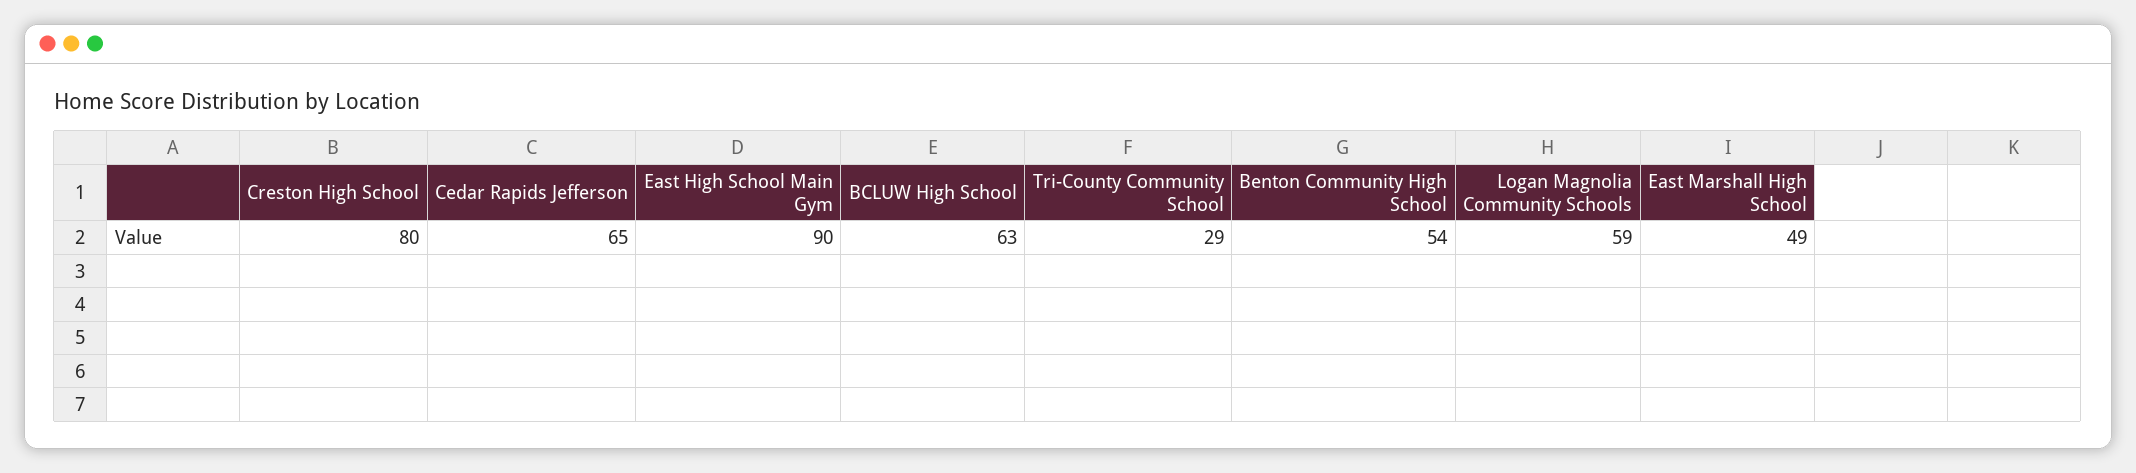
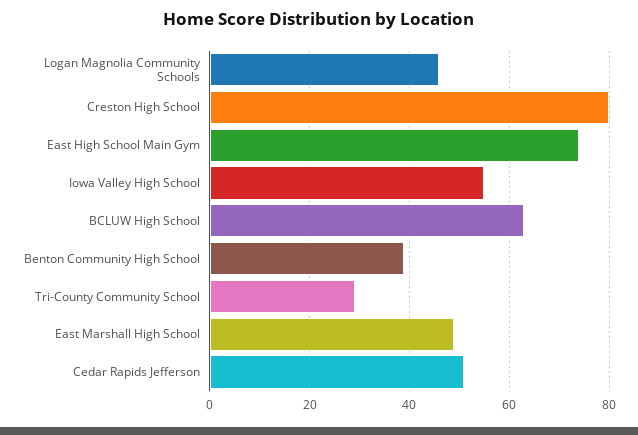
Cedar Rapids Jefferson: 65 -> 50
East High School Main Gym: 90 -> 75
Benton Community High School: 54 -> 40
Logan Magnolia Community Schools: 59 -> 45
Iowa Valley High School: none -> 55

